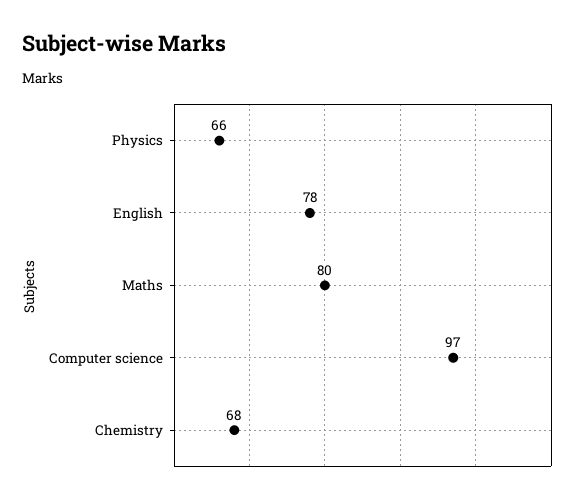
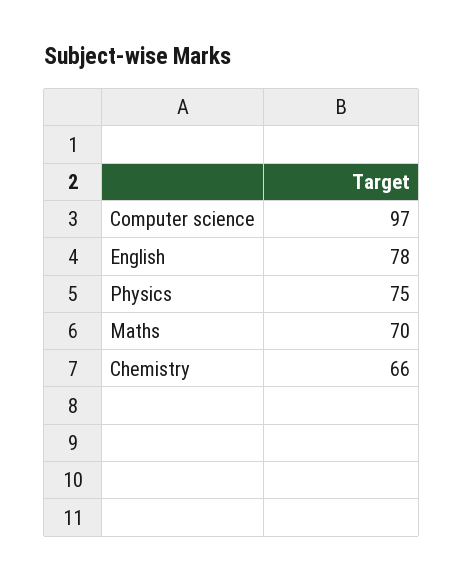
Physics: 66 -> 75
Maths: 80 -> 70
Chemistry: 68 -> 66

